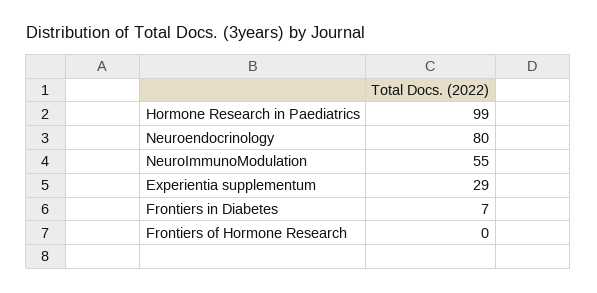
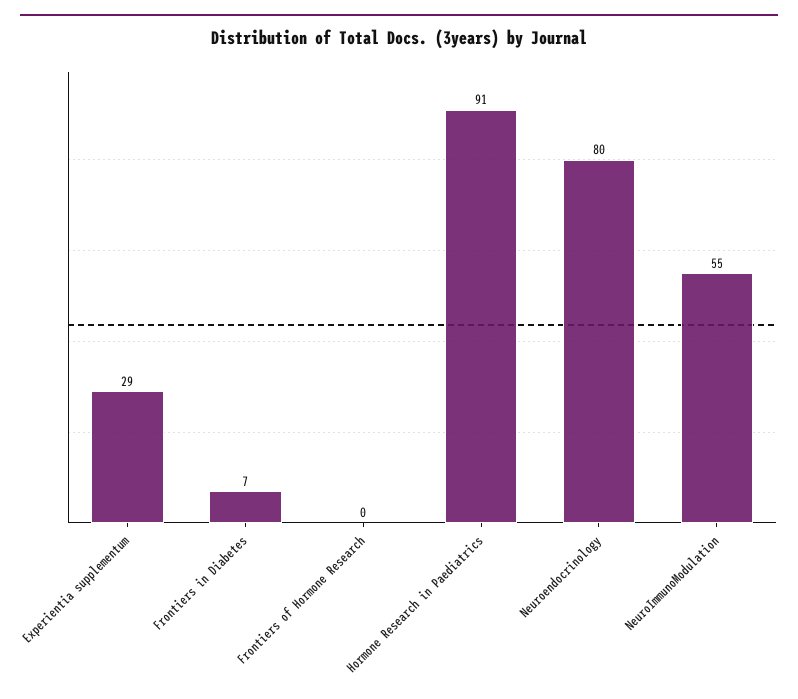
Hormone Research in Paediatrics: 99 -> 91

